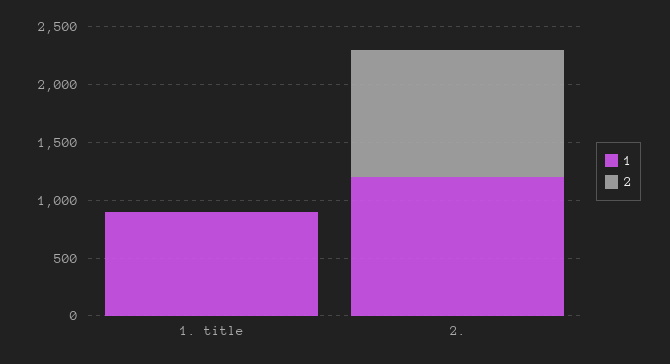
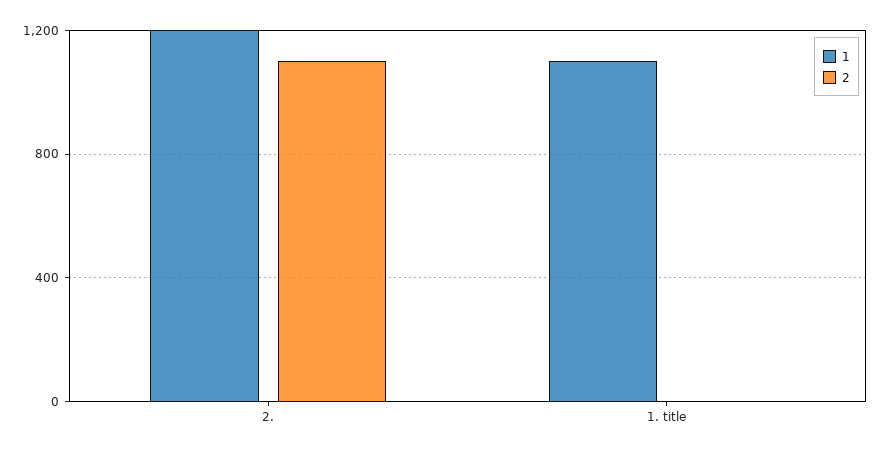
1, 1. title: 900 -> 1100

